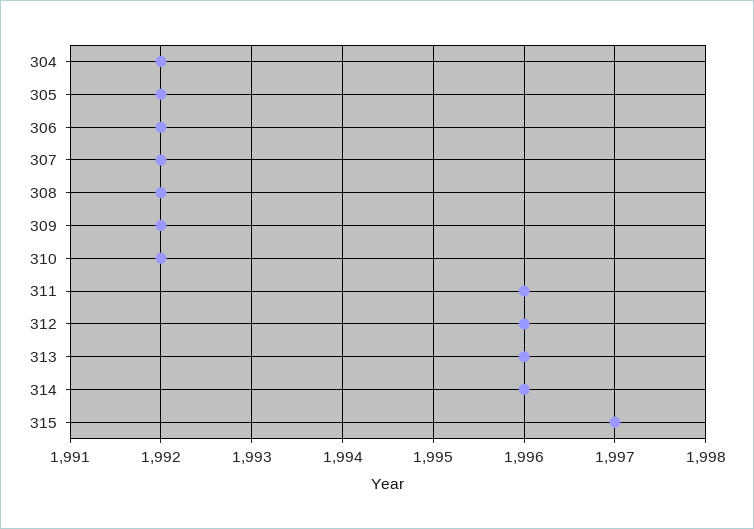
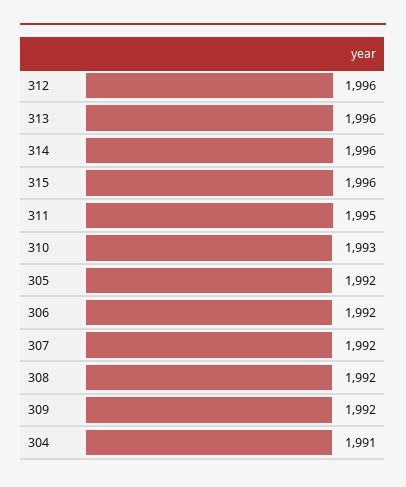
304: 1992 -> 1991
310: 1992 -> 1993
311: 1996 -> 1995
315: 1997 -> 1996

